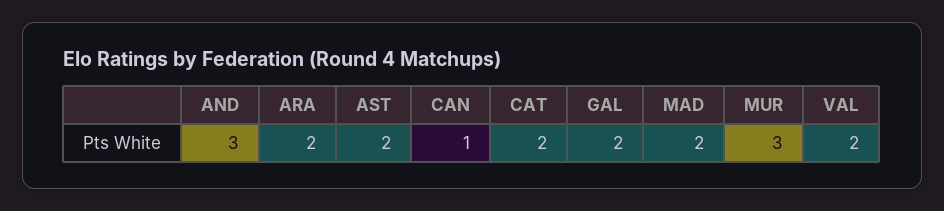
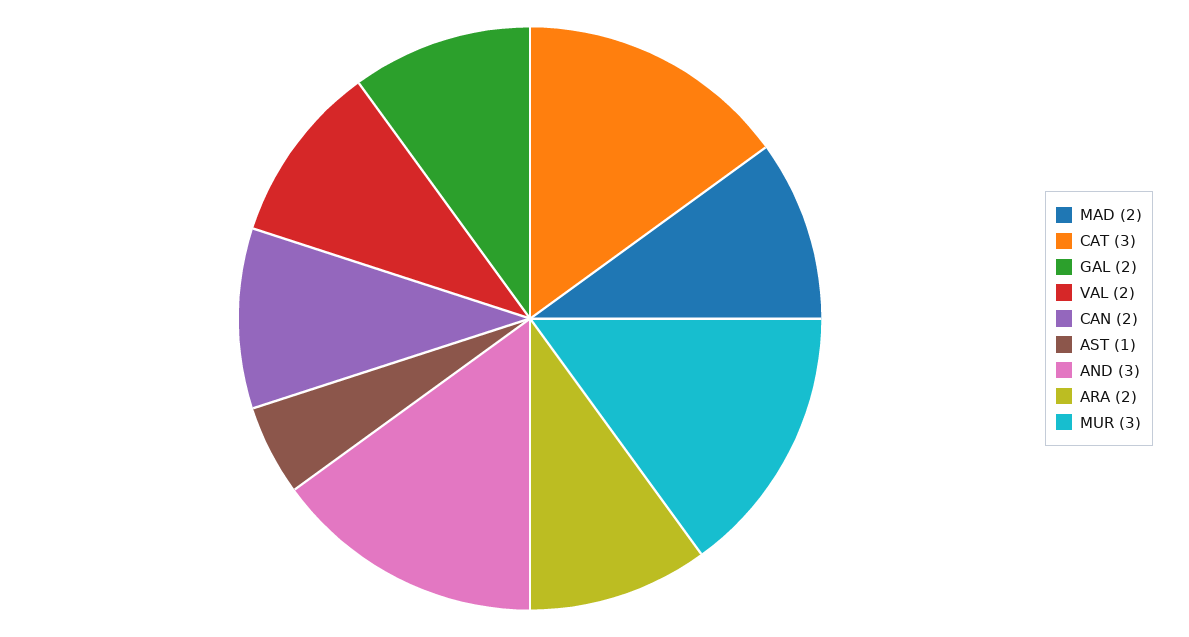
AST: 2 -> 1
CAN: 1 -> 2
CAT: 2 -> 3

